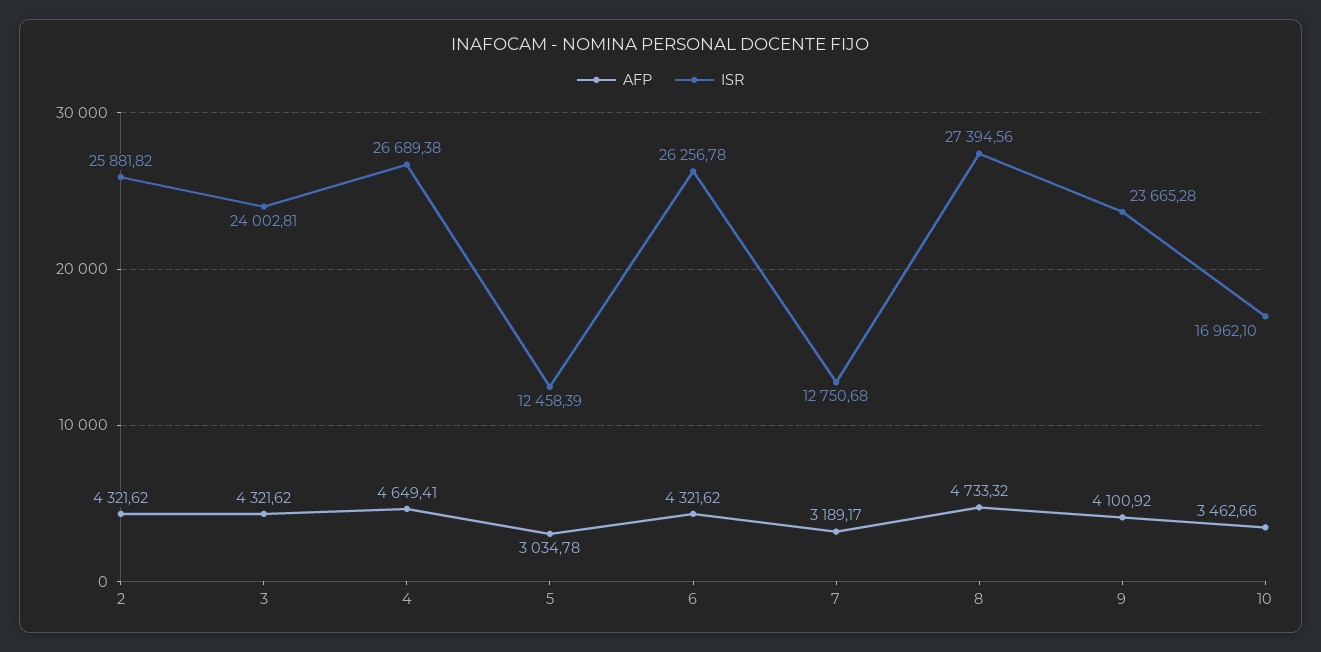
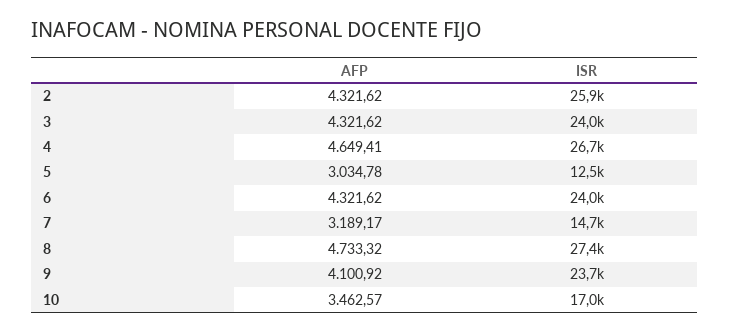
ISR, 6: 26256.78 -> 24000
ISR, 7: 12750.68 -> 14700
AFP, 10: 3462.66 -> 3462.57

